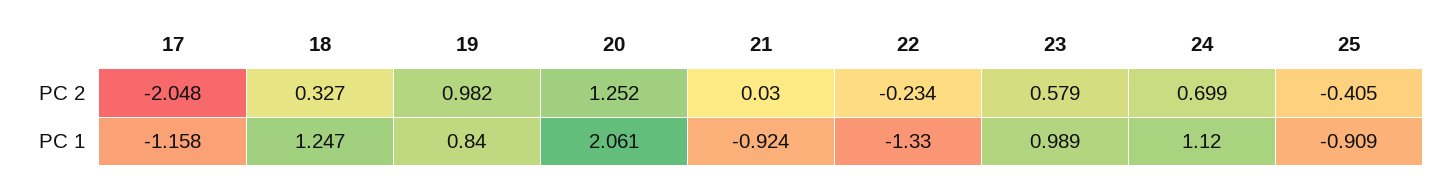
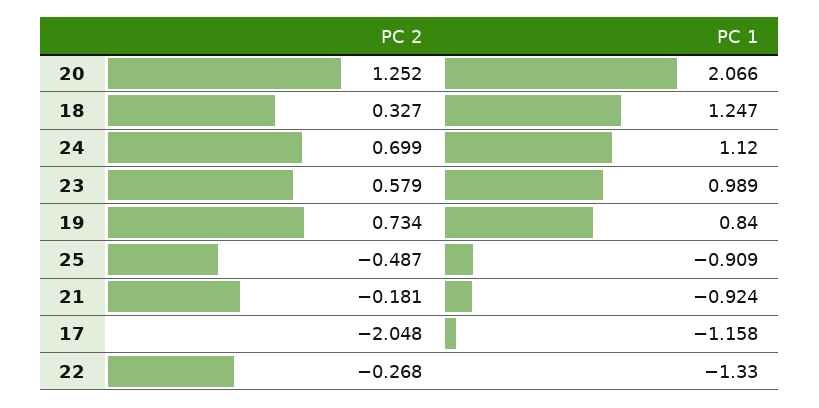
19, PC 2: 0.982 -> 0.734
21, PC 2: 0.03 -> -0.181
22, PC 2: -0.234 -> -0.268
25, PC 2: -0.405 -> -0.487
20, PC 1: 2.061 -> 2.066

